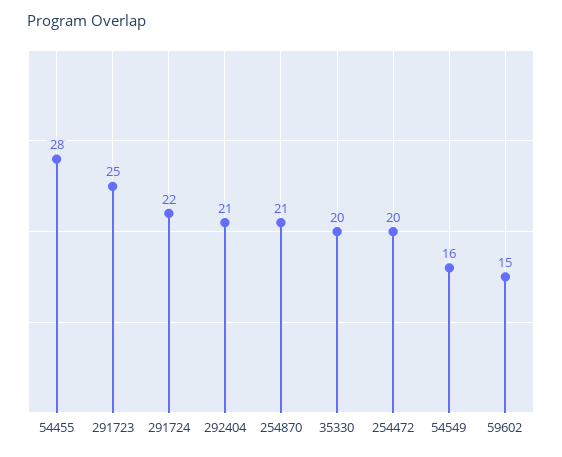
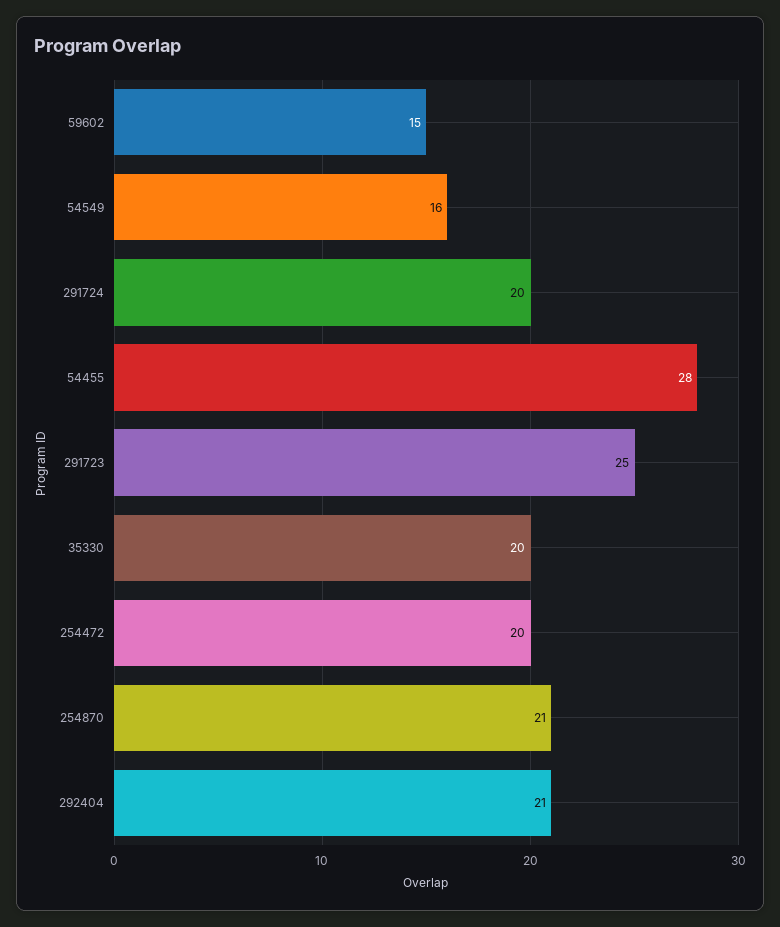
291724: 22 -> 20

